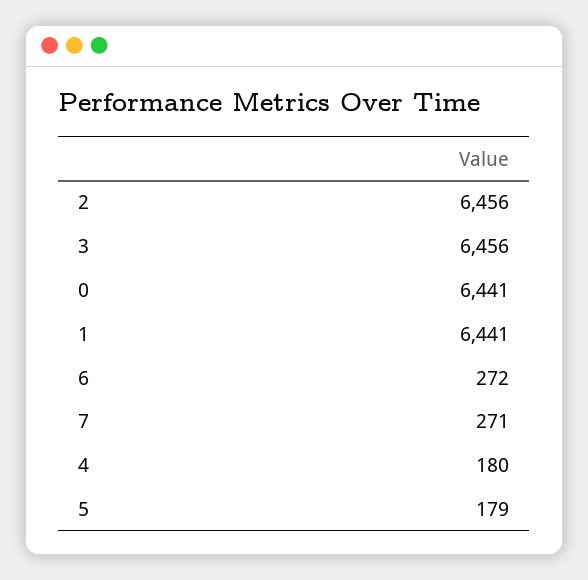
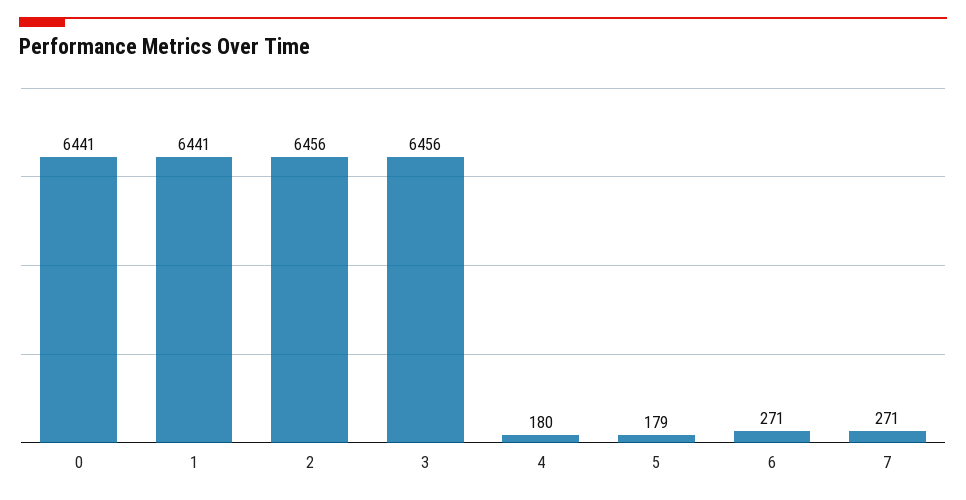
6: 272 -> 271

